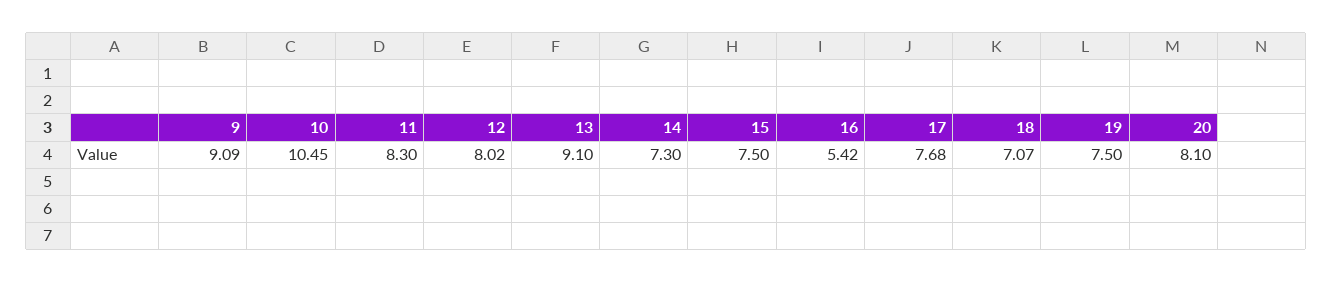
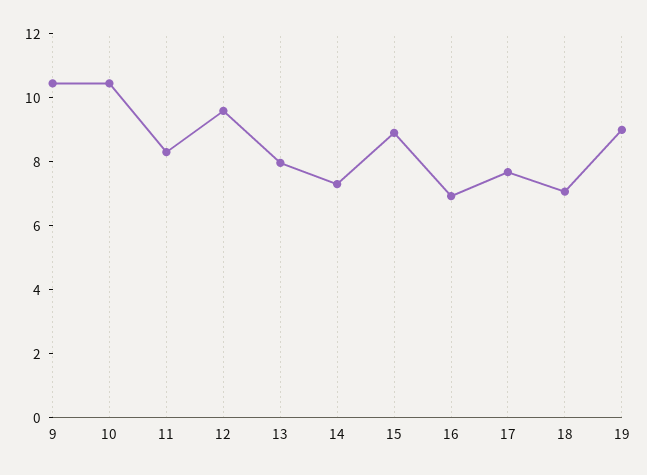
9: 9.09 -> 10.5
12: 8.02 -> 9.5
13: 9.1 -> 8
15: 7.5 -> 9
16: 5.42 -> 7
19: 7.5 -> 9
20: 8.1 -> none

